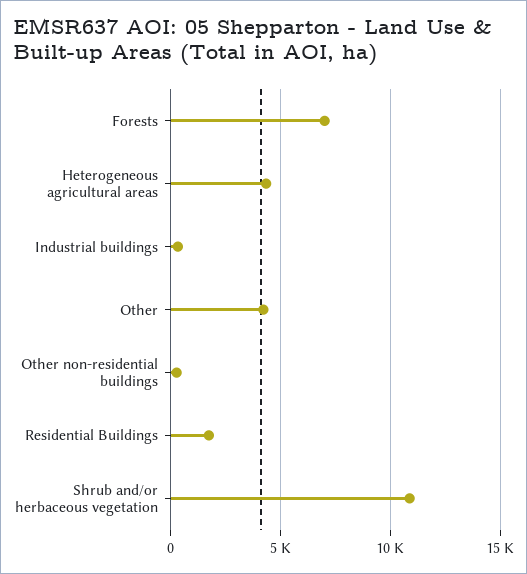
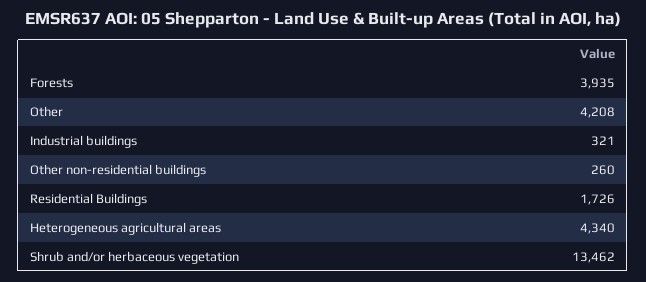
Forests: 7000 -> 3935
Shrub and/or herbaceous vegetation: 11000 -> 13462

